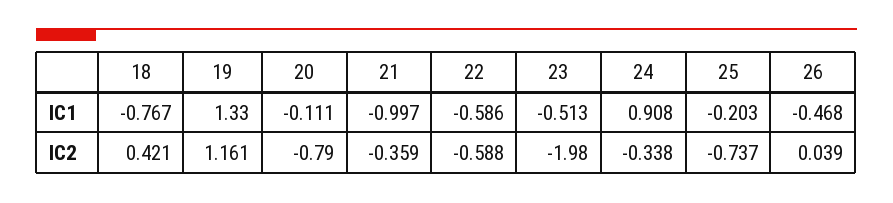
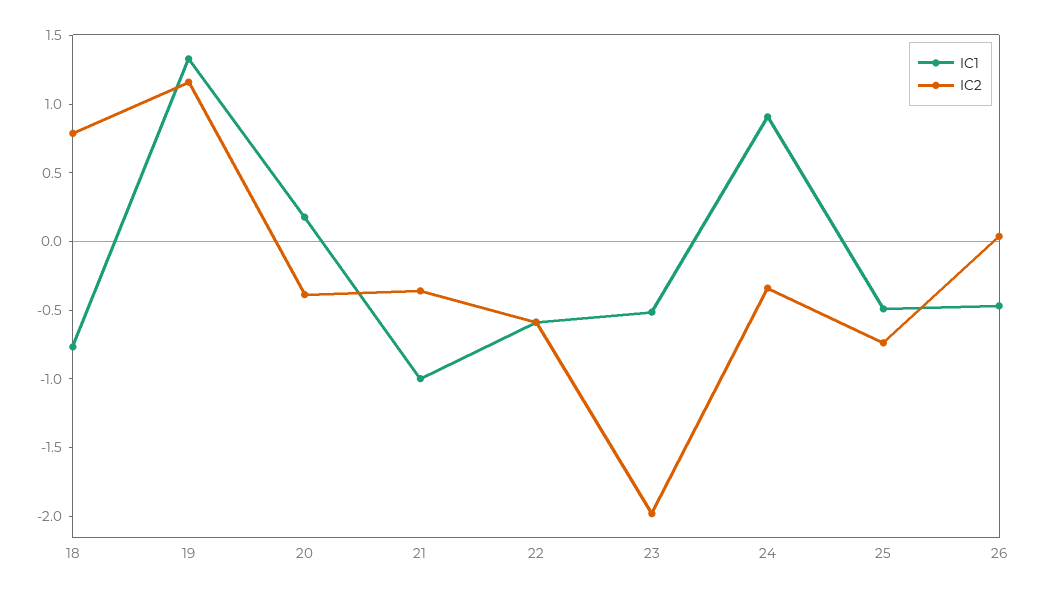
IC1, 20: -0.111 -> 0.2
IC1, 25: -0.203 -> -0.5
IC2, 18: 0.421 -> 0.8
IC2, 20: -0.79 -> -0.4

